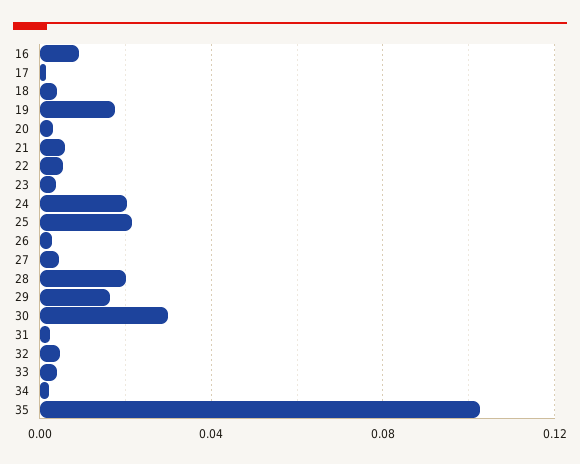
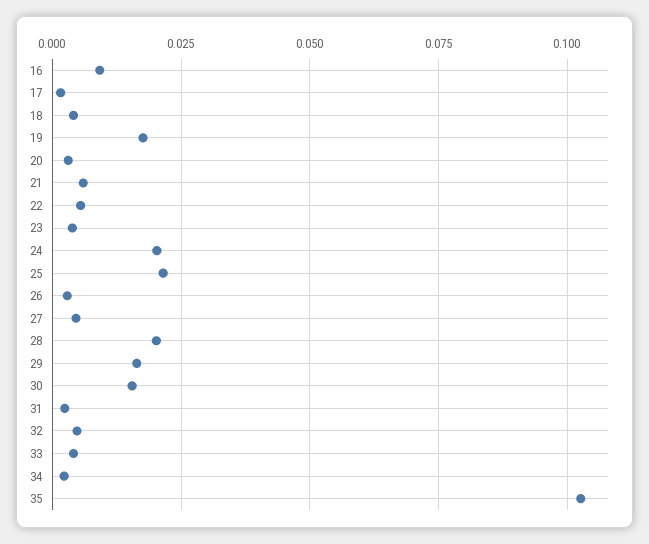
30: 0.03 -> 0.015

